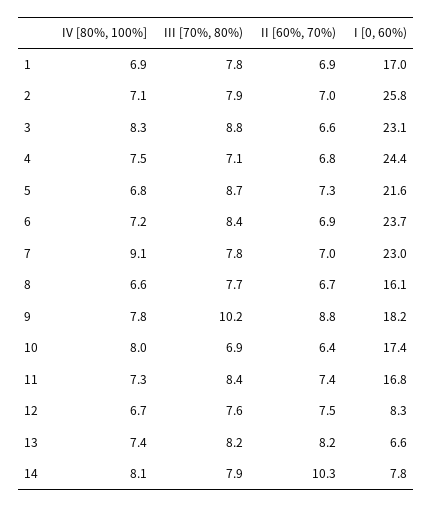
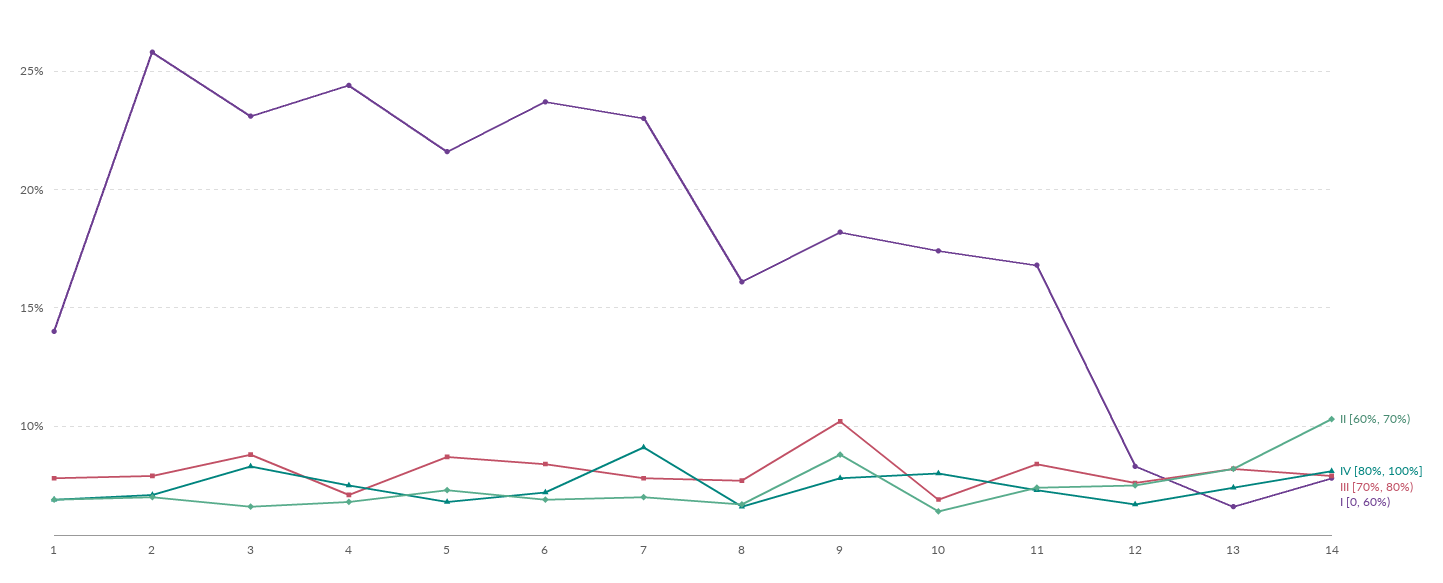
I [0, 60%), 1: 17 -> 14

